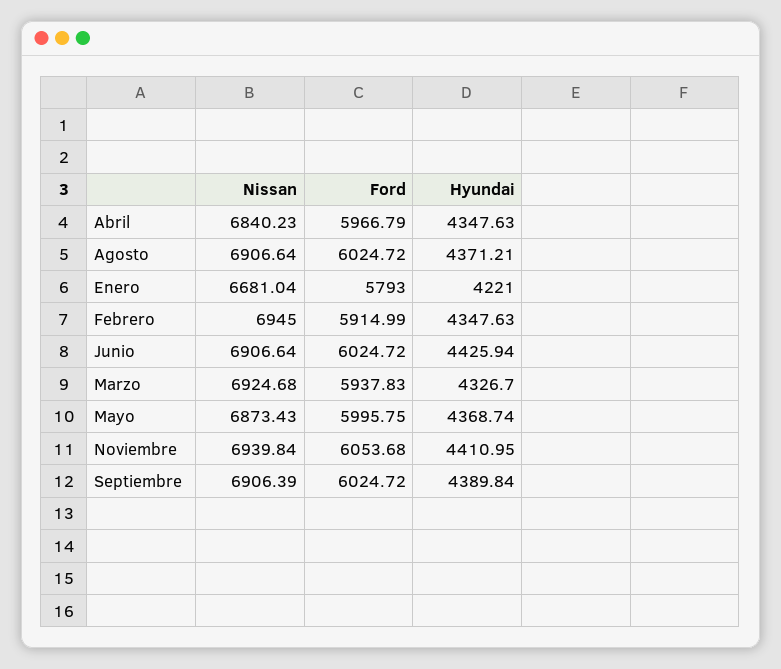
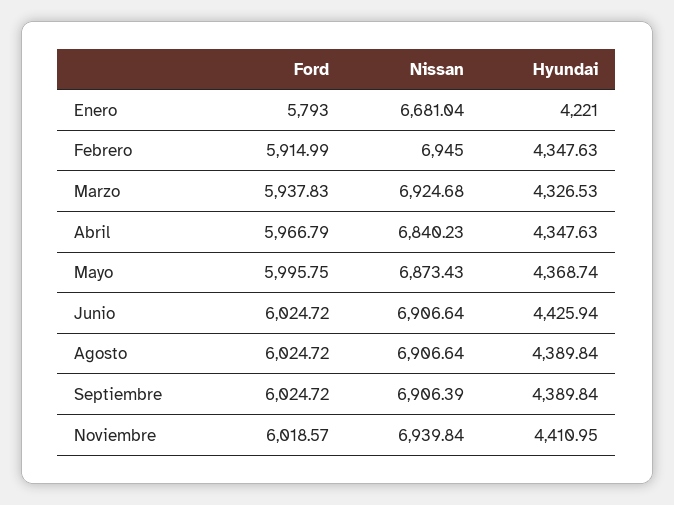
Hyundai, Agosto: 4371.21 -> 4389.84
Hyundai, Marzo: 4326.7 -> 4326.53
Ford, Noviembre: 6053.68 -> 6018.57

